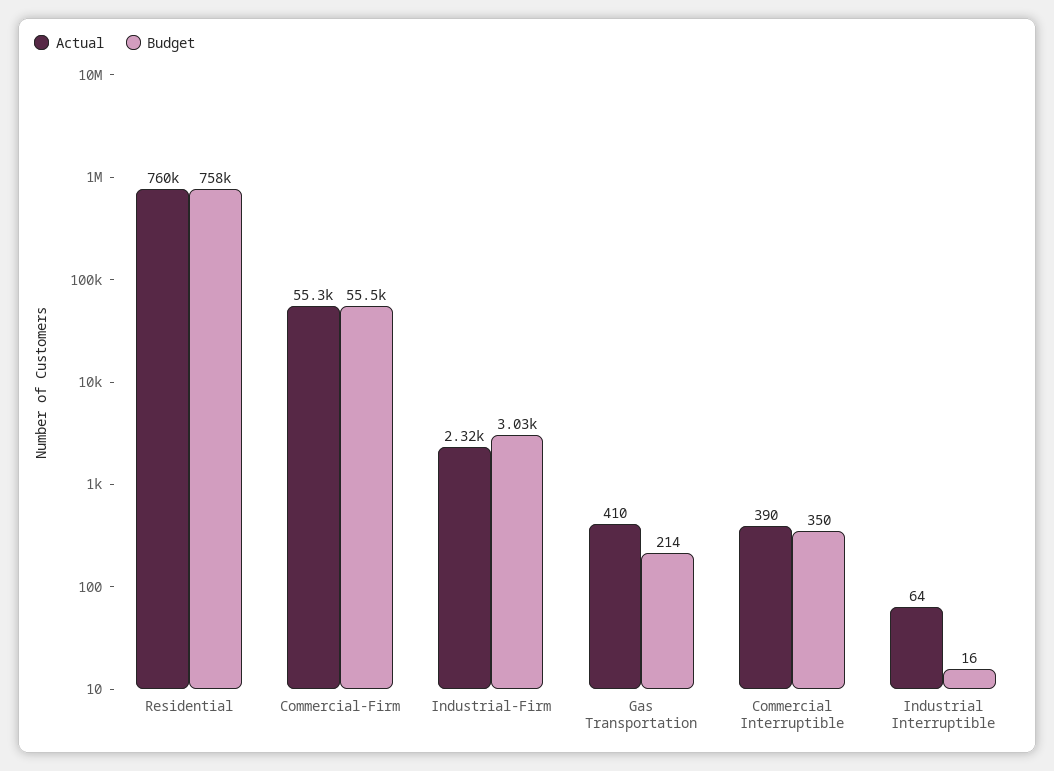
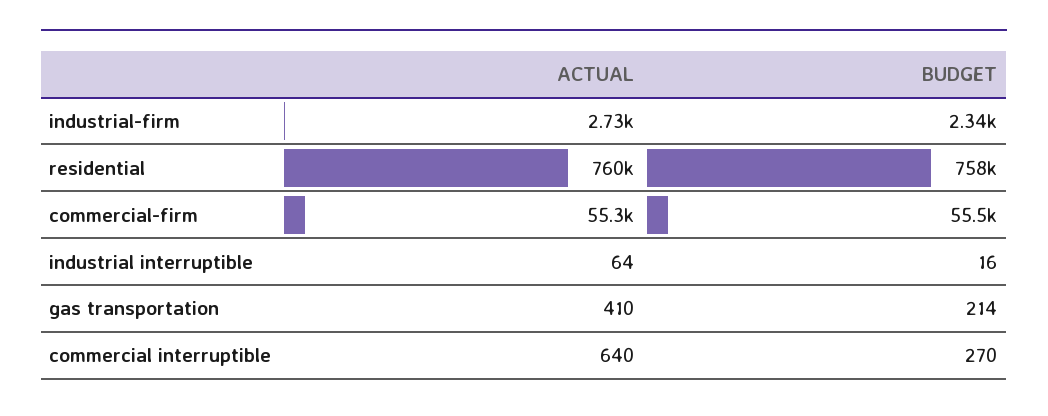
Actual, Industrial-Firm: 2320 -> 2730
Budget, Industrial-Firm: 3030 -> 2340
Actual, Commercial Interruptible: 390 -> 640
Budget, Commercial Interruptible: 350 -> 270

